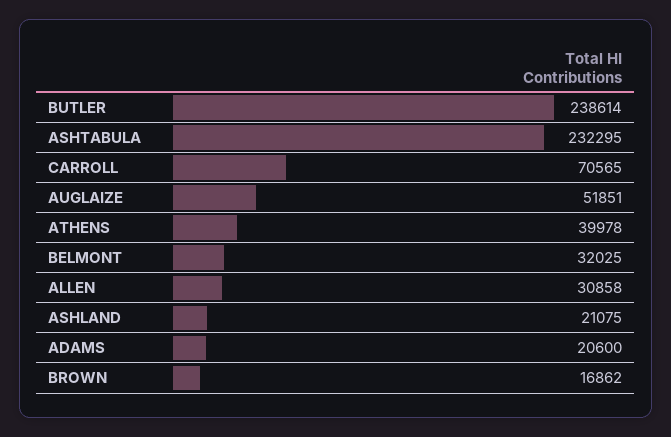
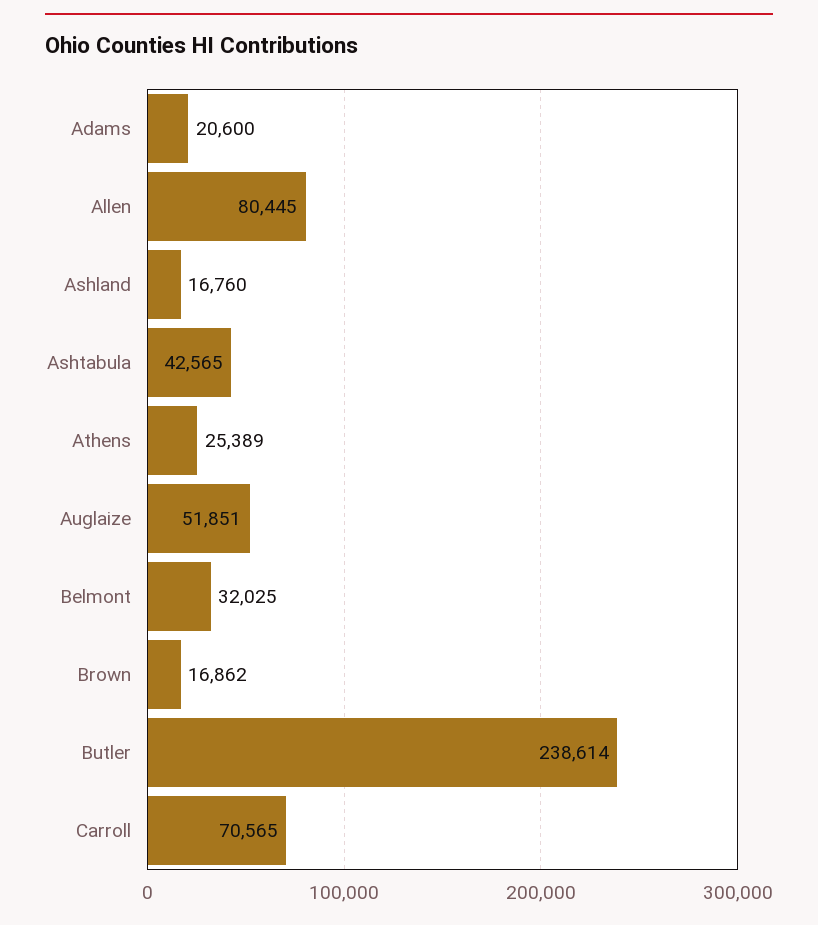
ASHTABULA: 232295 -> 42565
ATHENS: 39978 -> 25389
ALLEN: 30858 -> 80445
ASHLAND: 21075 -> 16760

